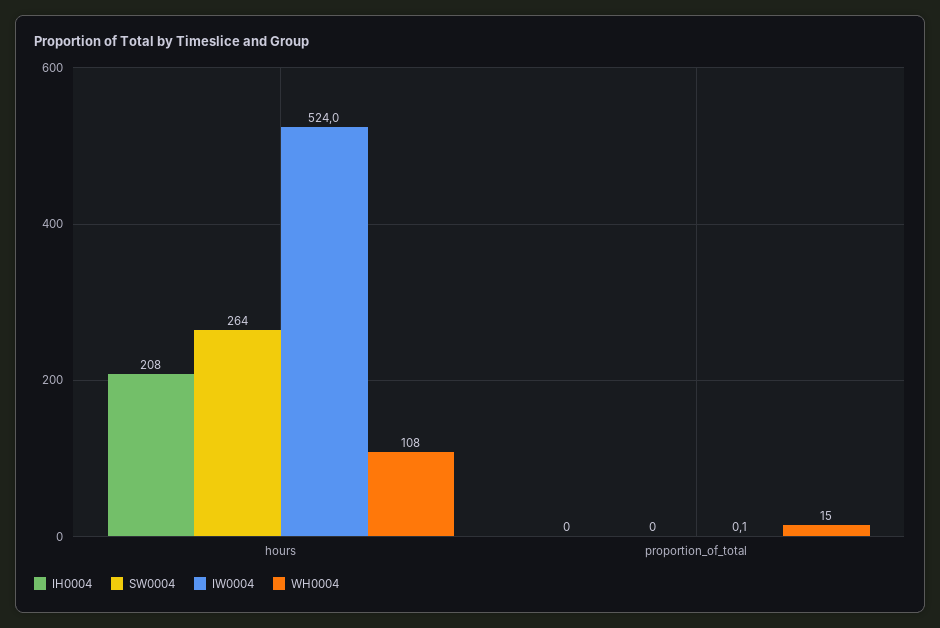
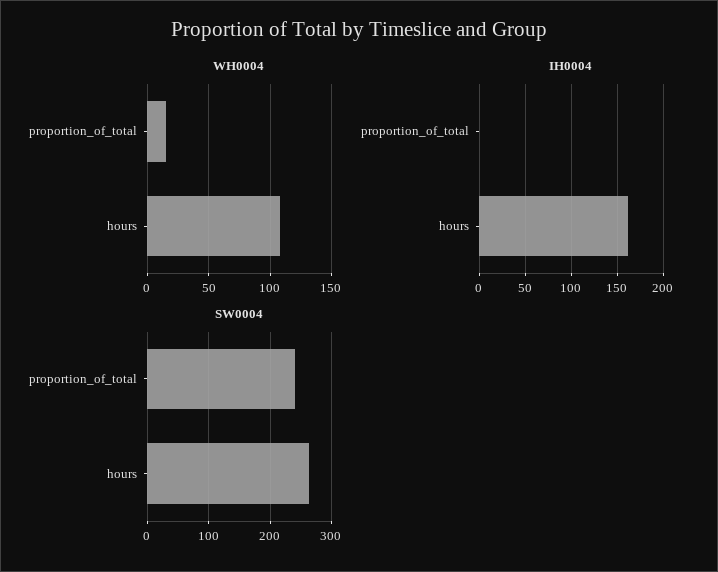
IH0004, hours: 208 -> 160
IW0004, hours: 524 -> none
SW0004, proportion_of_total: 0 -> 240
IW0004, proportion_of_total: 0.1 -> none

